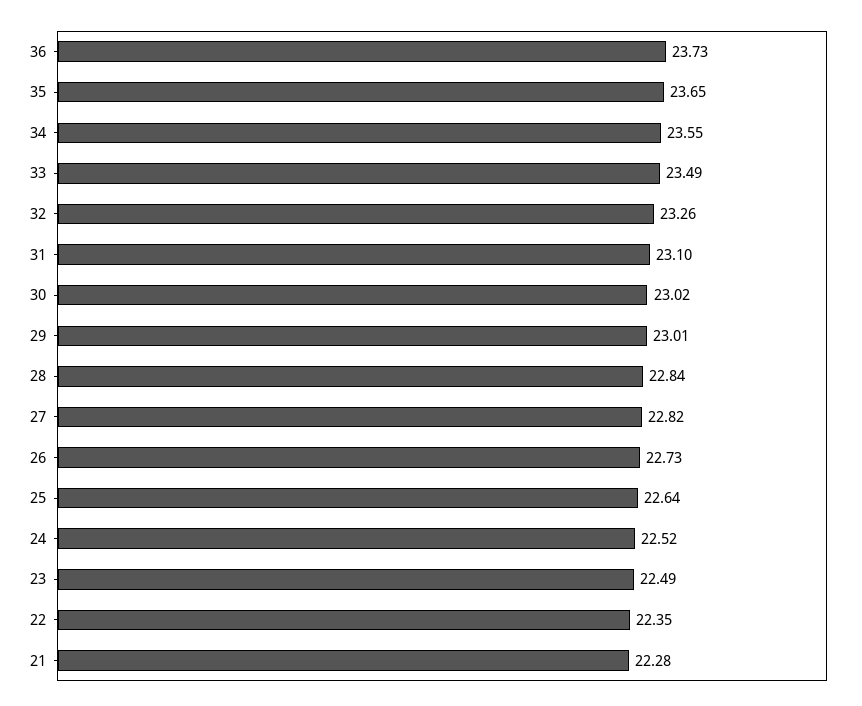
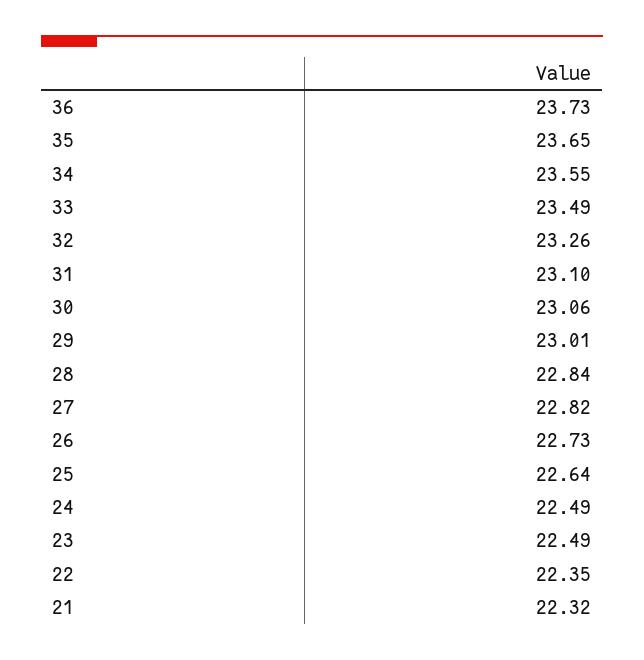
30: 23.02 -> 23.06
24: 22.52 -> 22.49
21: 22.28 -> 22.32

